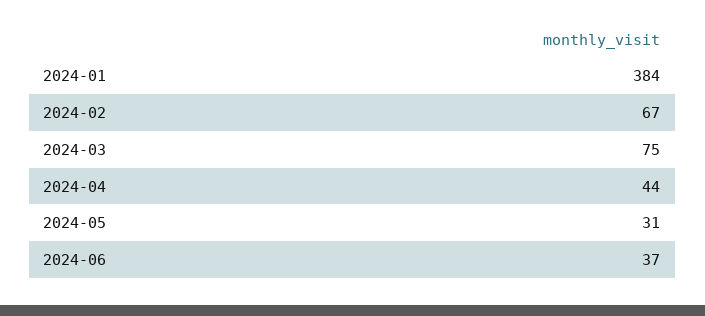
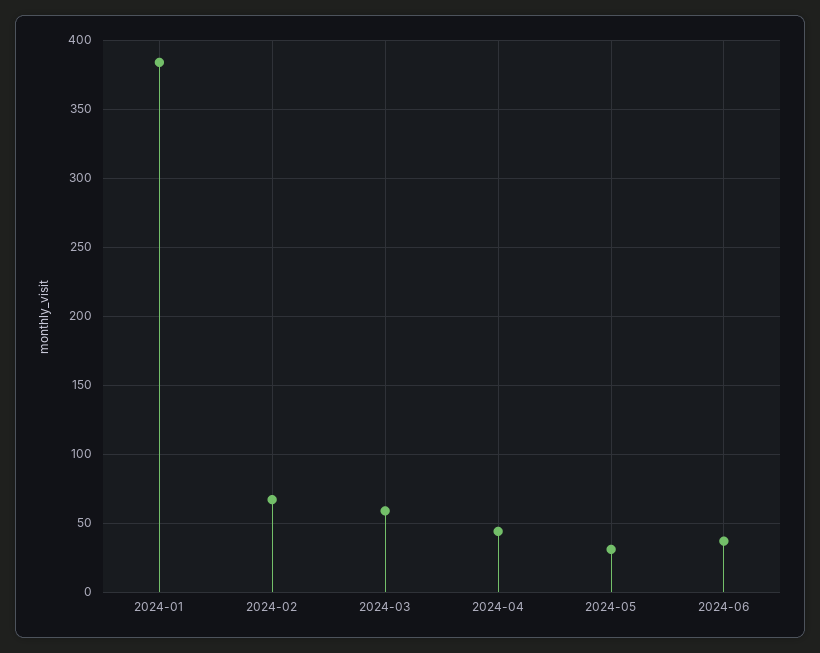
2024-03: 75 -> 60

